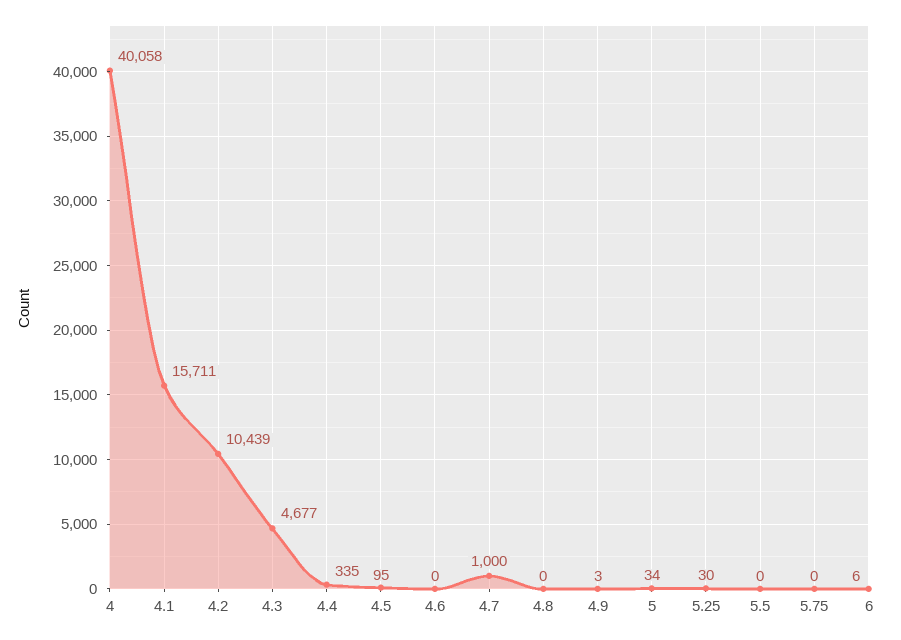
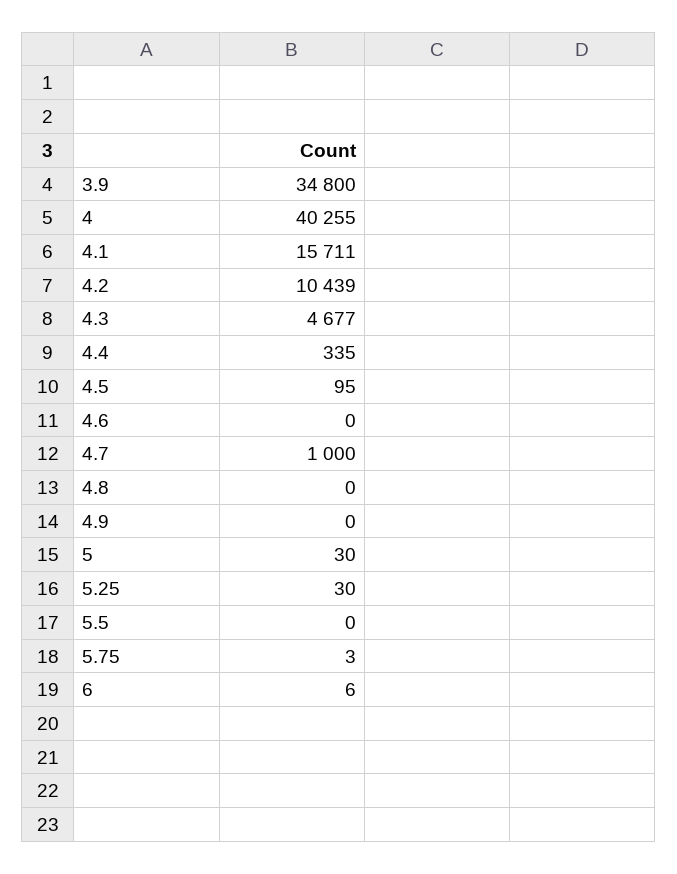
4: 40058 -> 40255
4.9: 3 -> 0
5: 34 -> 30
5.75: 0 -> 3
3.9: none -> 34800

